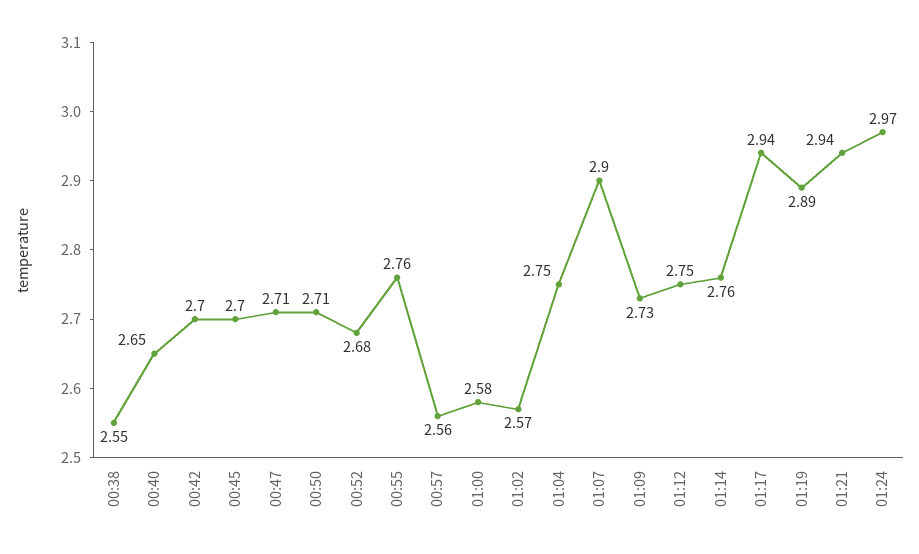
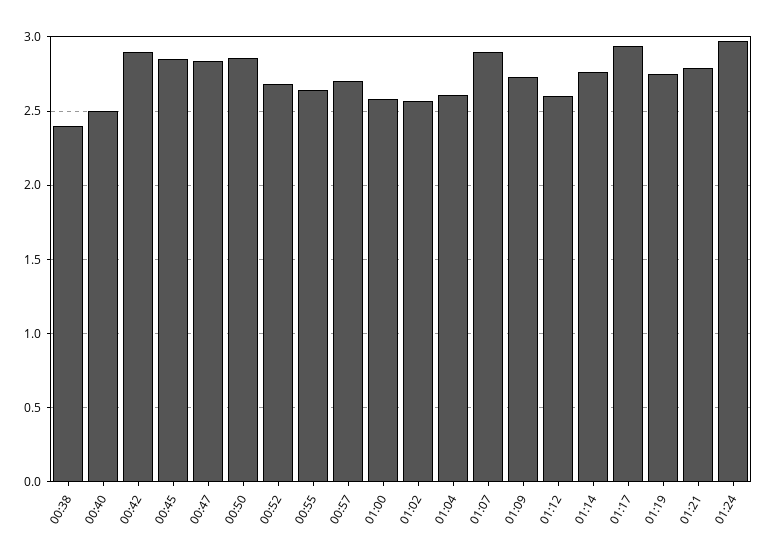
00:38: 2.55 -> 2.4
00:40: 2.65 -> 2.5
00:42: 2.7 -> 2.9
00:45: 2.7 -> 2.85
00:47: 2.71 -> 2.85
00:50: 2.71 -> 2.85
00:55: 2.76 -> 2.65
00:57: 2.56 -> 2.7
01:04: 2.75 -> 2.6
01:12: 2.75 -> 2.6
01:19: 2.89 -> 2.75
01:21: 2.94 -> 2.8

